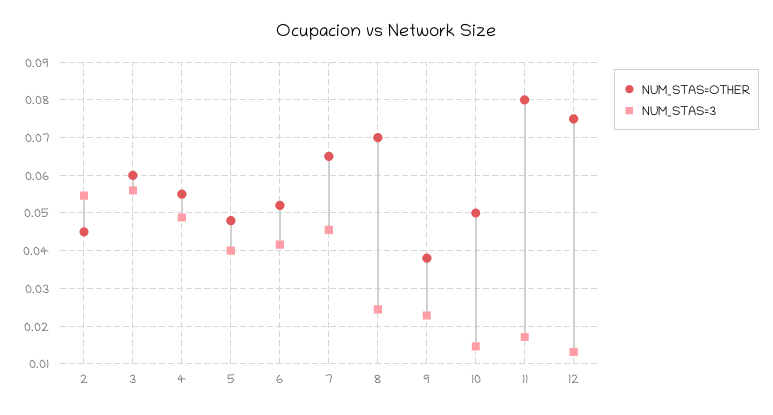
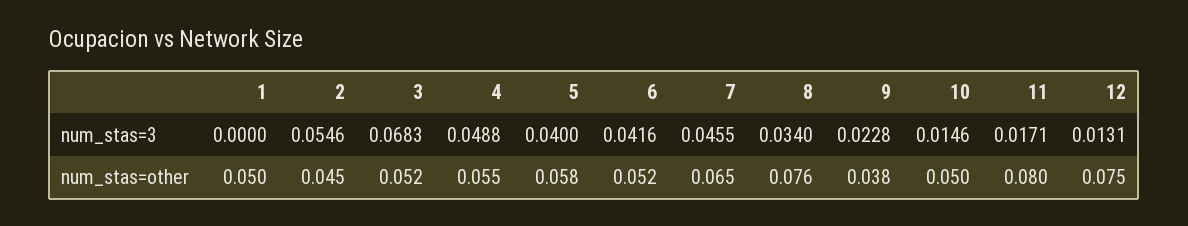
NUM_STAS=OTHER, 3: 0.06 -> 0.052
NUM_STAS=3, 3: 0.056 -> 0.0683
NUM_STAS=OTHER, 5: 0.048 -> 0.058
NUM_STAS=OTHER, 8: 0.07 -> 0.076
NUM_STAS=3, 8: 0.024 -> 0.034
NUM_STAS=3, 1: none -> 0
NUM_STAS=OTHER, 1: none -> 0.05

